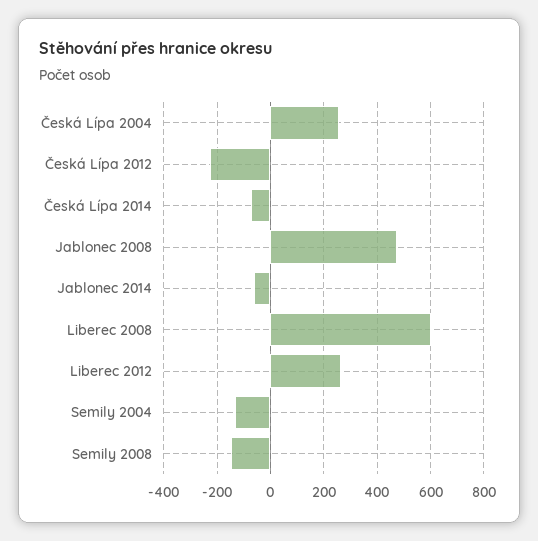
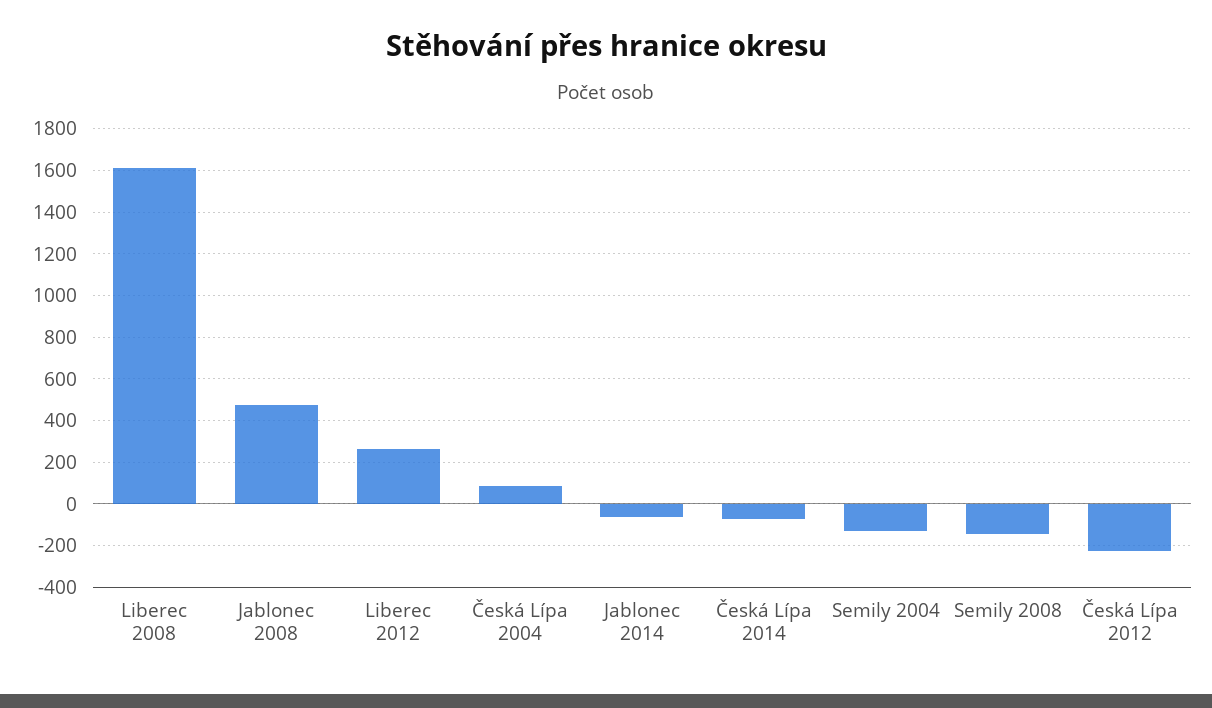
Česká Lípa 2004: 250 -> 100
Liberec 2008: 600 -> 1600

